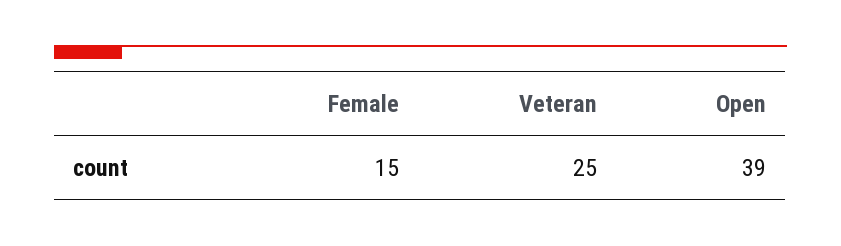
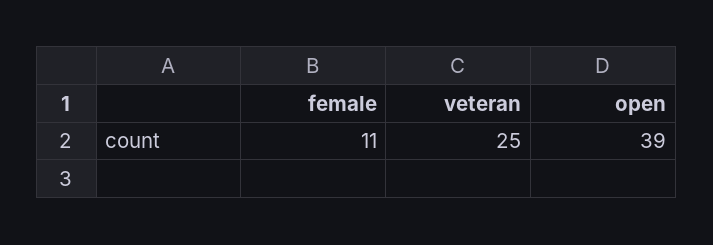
Female: 15 -> 11

